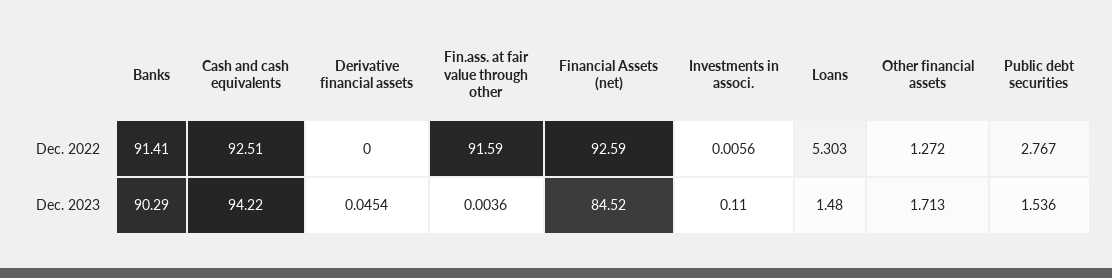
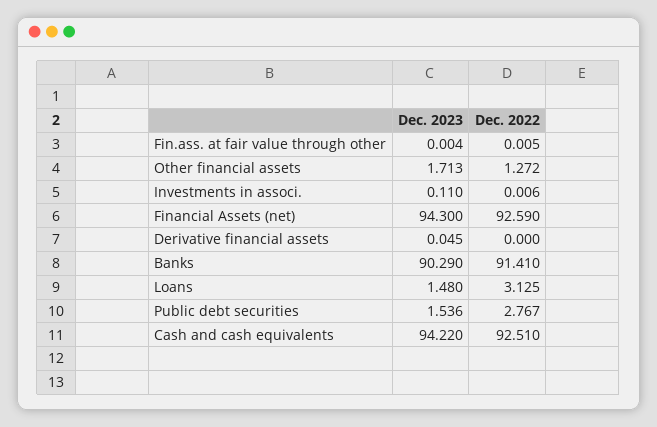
Fin.ass. at fair value through other, Dec. 2022: 91.59 -> 0.005
Loans, Dec. 2022: 5.303 -> 3.125
Financial Assets (net), Dec. 2023: 84.52 -> 94.3

